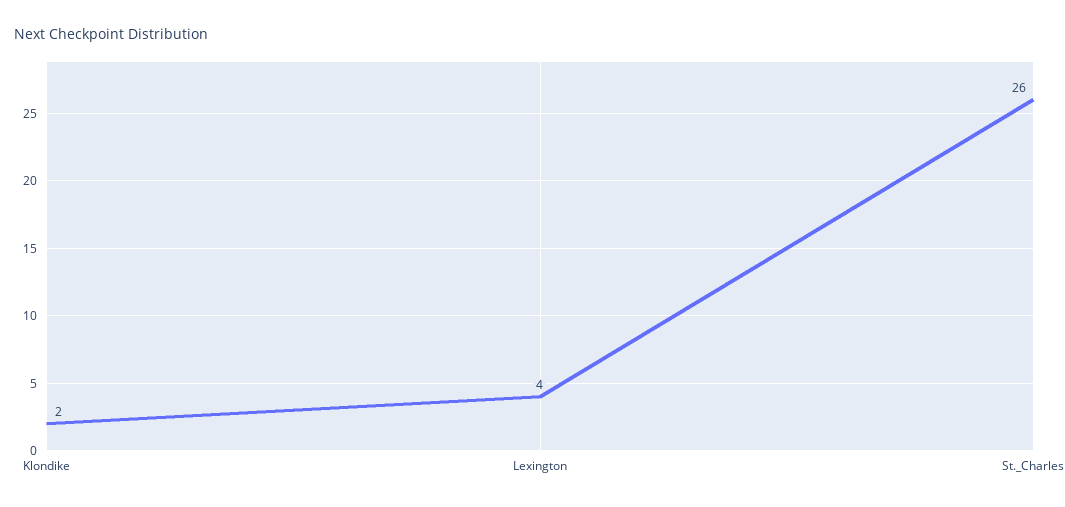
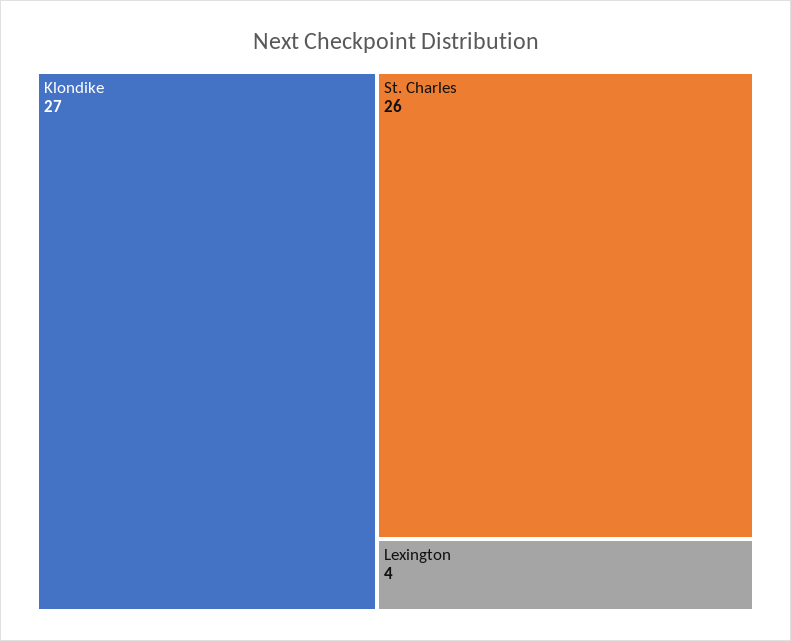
Klondike: 2 -> 27

